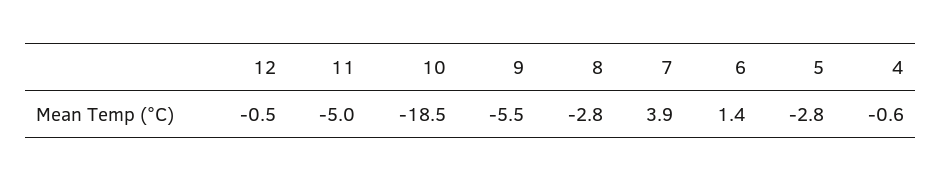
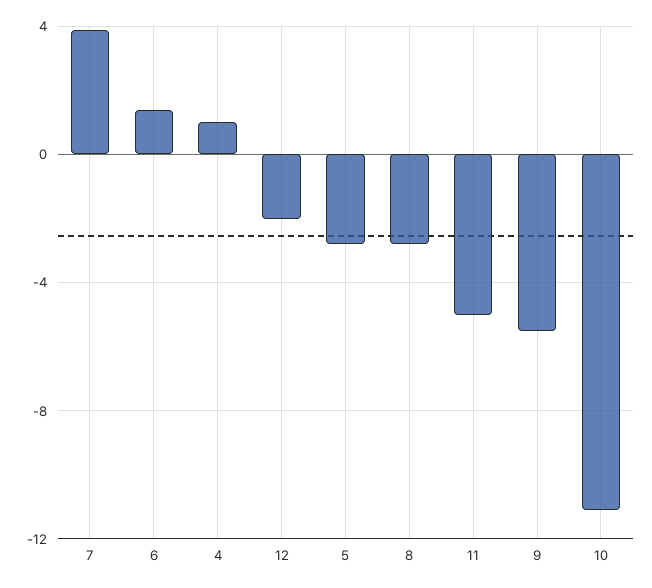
12: -0.5 -> -2
10: -18.5 -> -11
4: -0.6 -> 1

